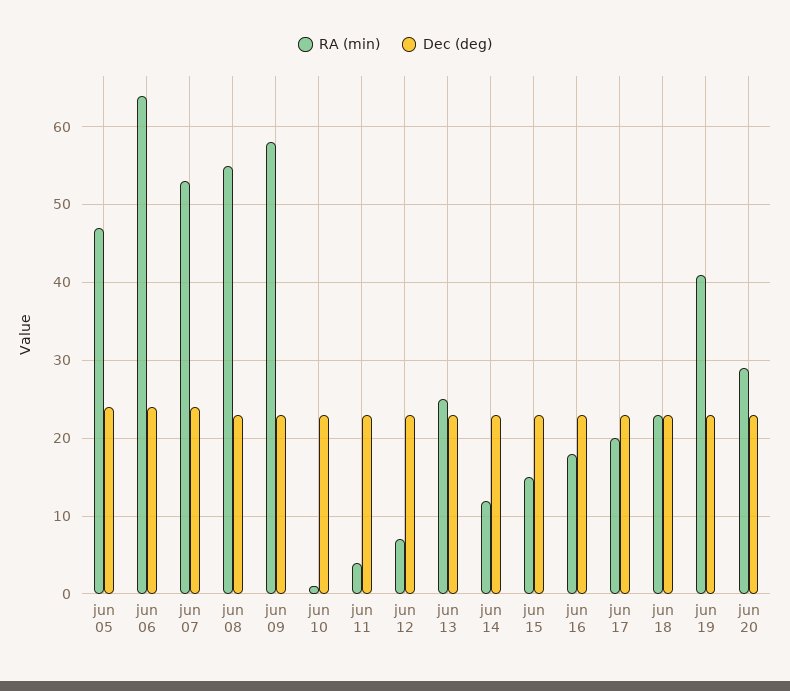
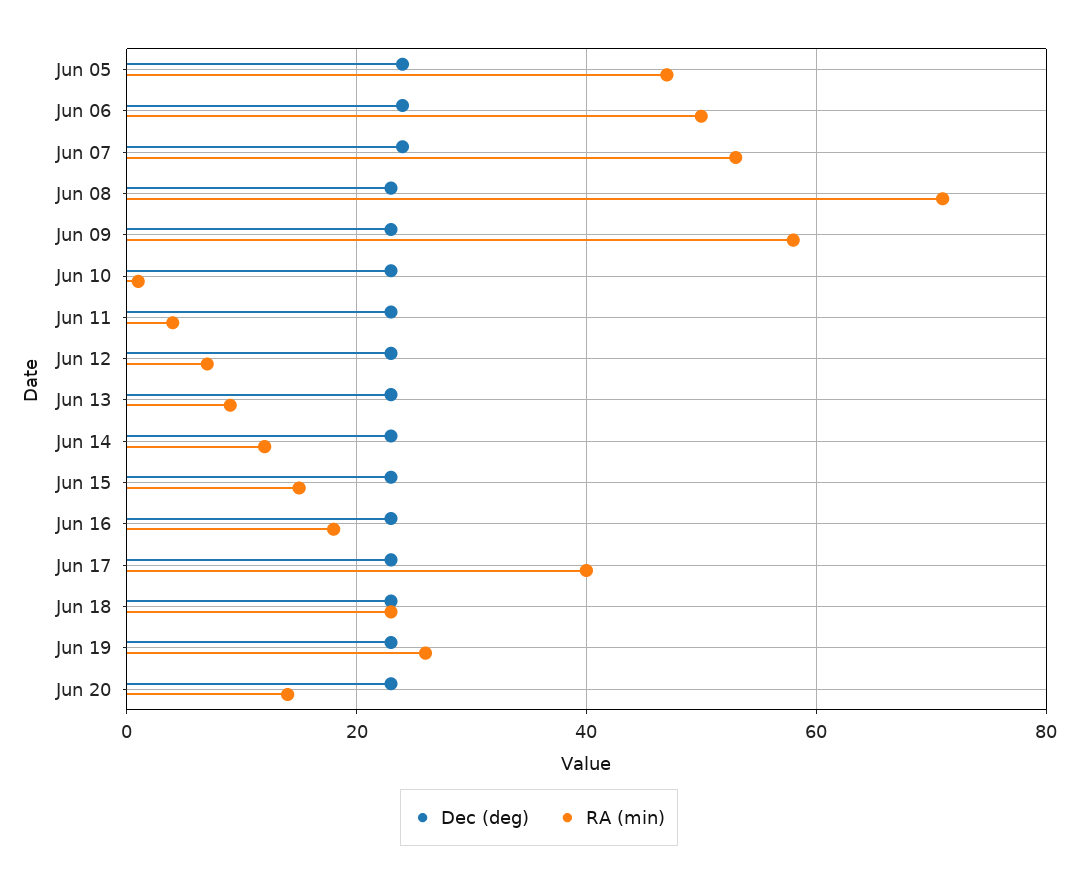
RA (min), jun 06: 64 -> 50
RA (min), jun 08: 55 -> 70
RA (min), jun 13: 25 -> 10
RA (min), jun 17: 20 -> 40
RA (min), jun 19: 41 -> 25
RA (min), jun 20: 29 -> 15

